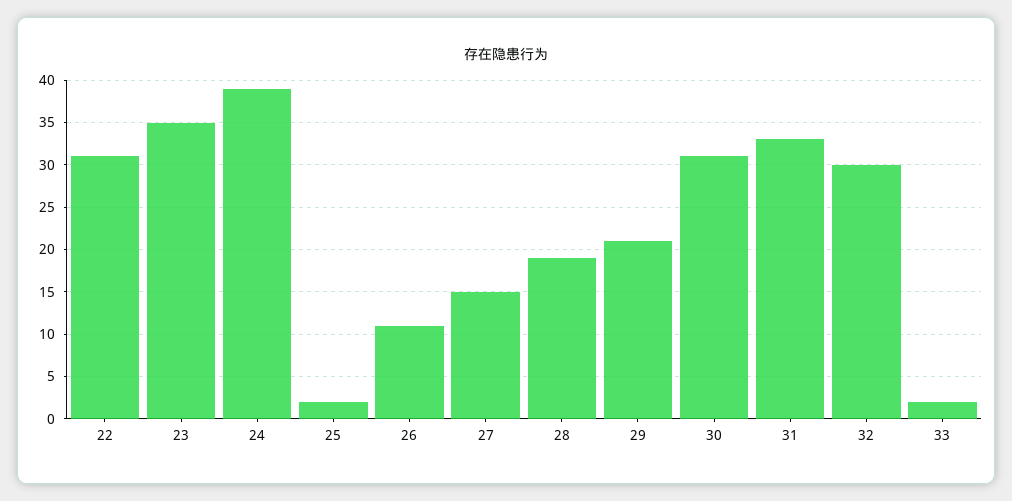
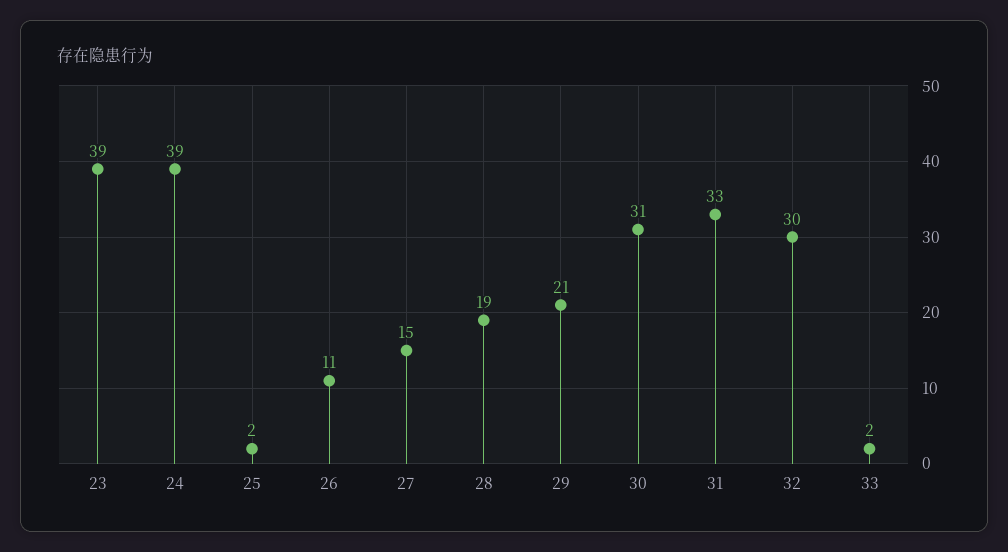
22: 31 -> none
23: 35 -> 39

